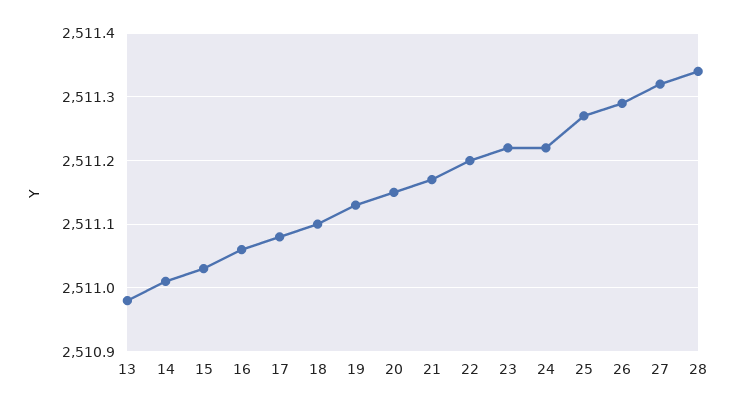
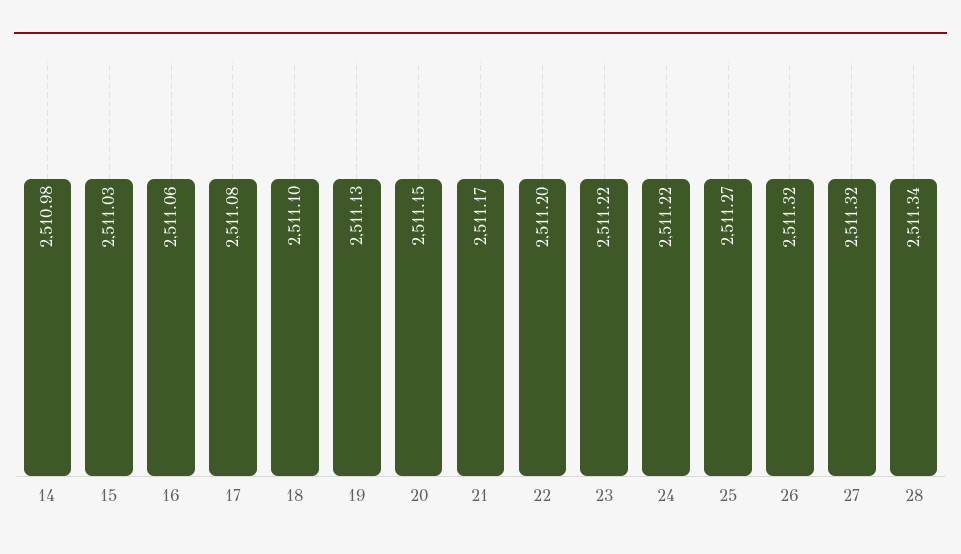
13: 2510.98 -> none
14: 2511.01 -> 2510.98
26: 2511.29 -> 2511.32

